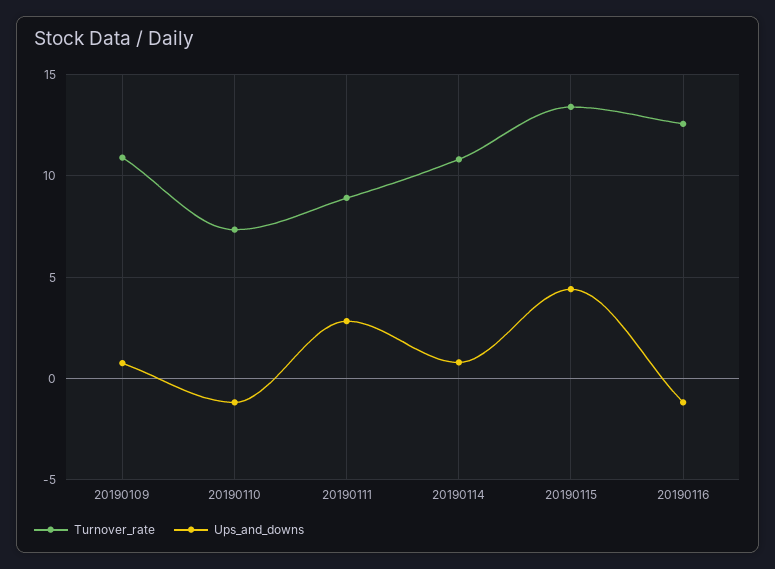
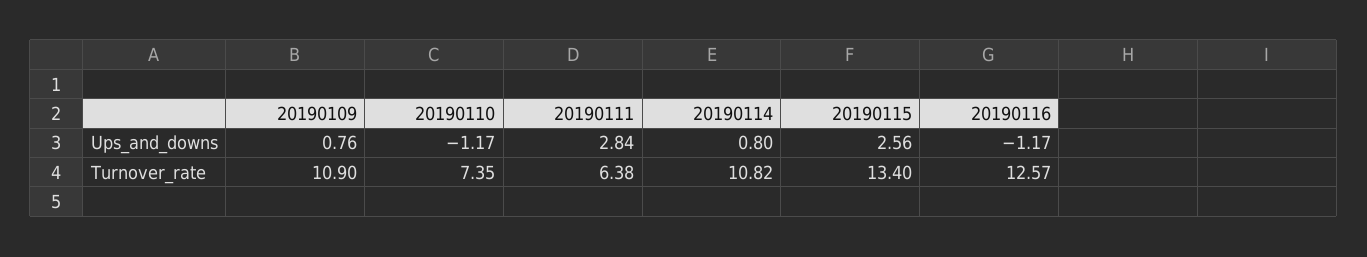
Turnover_rate, 20190111: 9 -> 6.38
Ups_and_downs, 20190115: 4.5 -> 2.56

